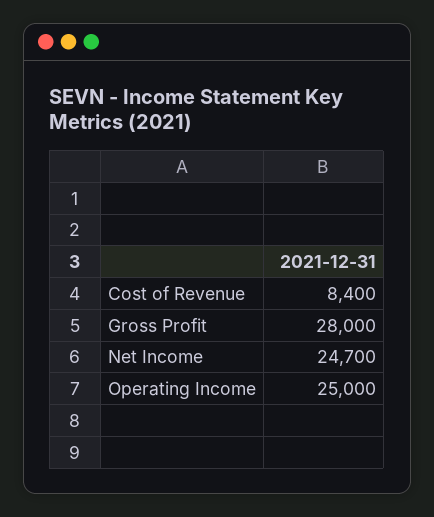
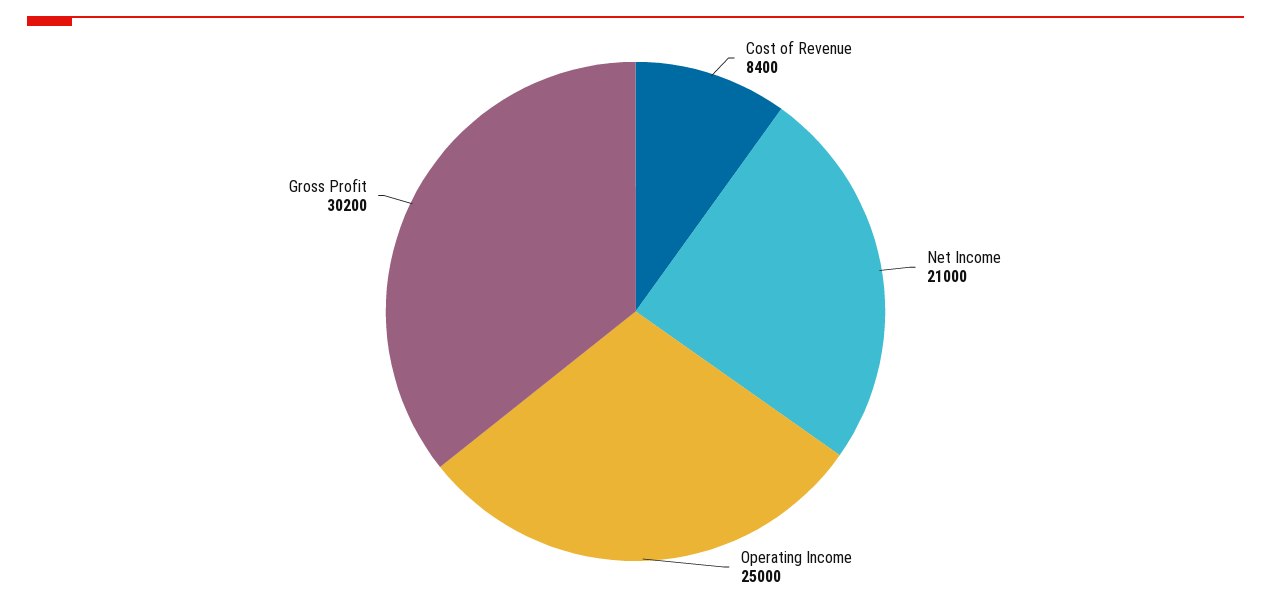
Gross Profit: 28000 -> 30200
Net Income: 24700 -> 21000

